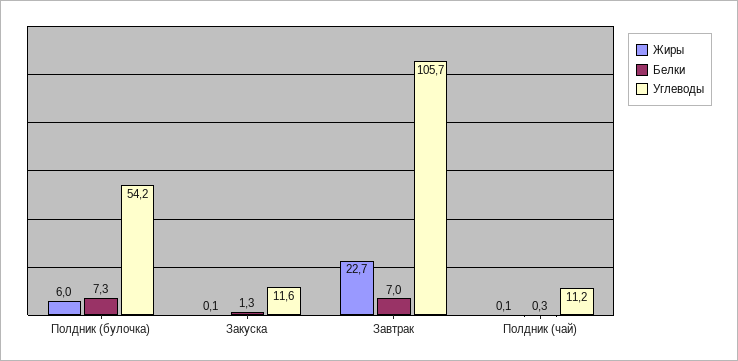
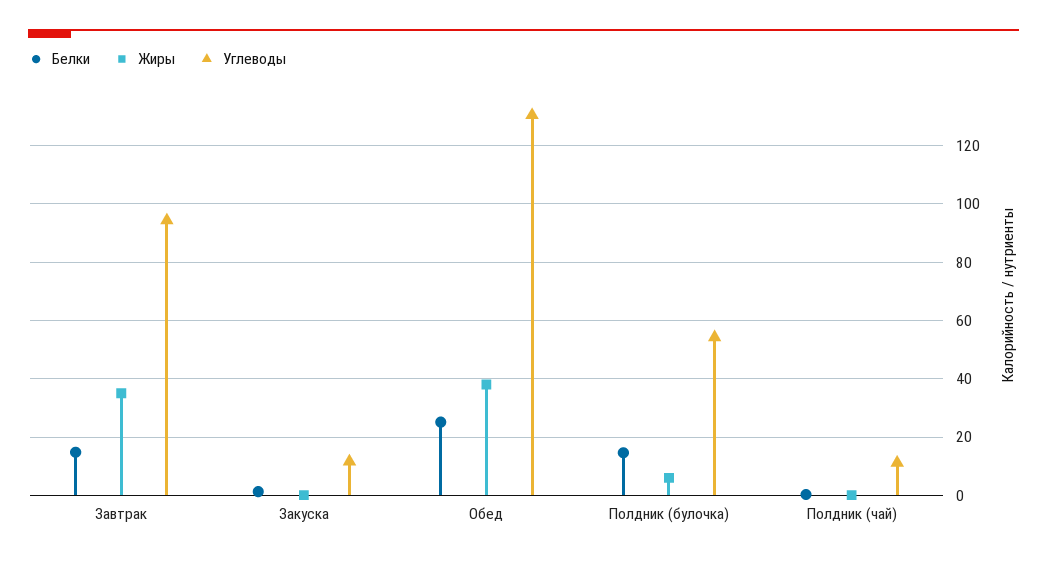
Белки, Полдник (булочка): 7.3 -> 15
Жиры, Завтрак: 22.7 -> 35
Белки, Завтрак: 7 -> 15
Углеводы, Завтрак: 105.7 -> 95
Белки, Обед: none -> 25
Жиры, Обед: none -> 37.5
Углеводы, Обед: none -> 130

